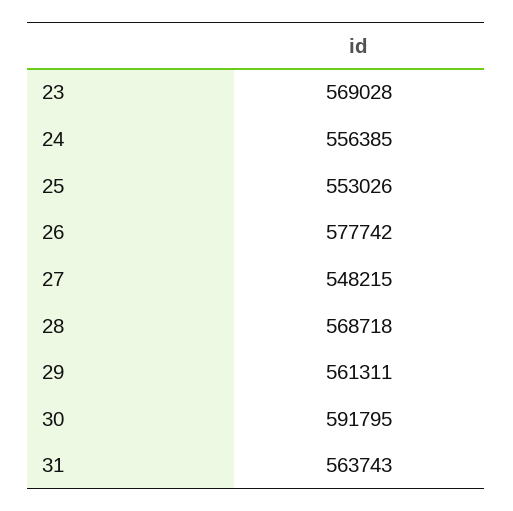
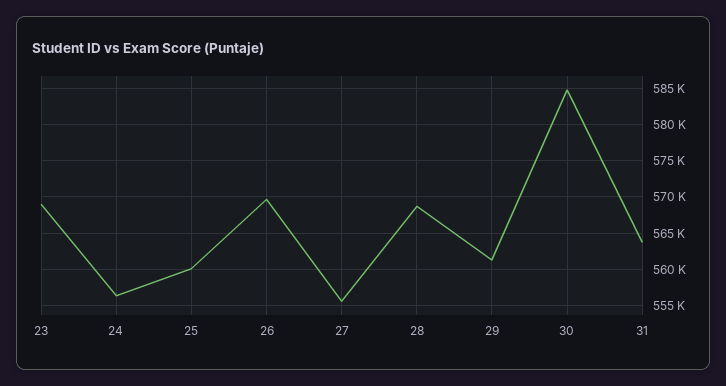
25: 553026 -> 560000
26: 577742 -> 570000
27: 548215 -> 556000
30: 591795 -> 585000

